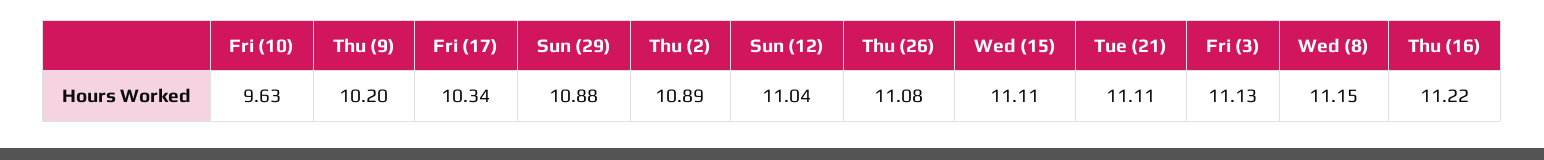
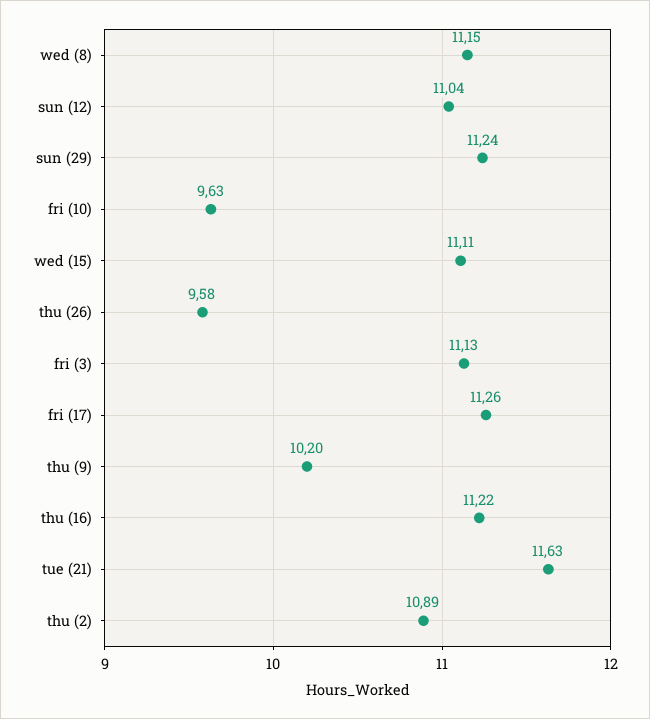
Fri (17): 10.34 -> 11.26
Sun (29): 10.88 -> 11.24
Thu (26): 11.08 -> 9.58
Tue (21): 11.11 -> 11.63

